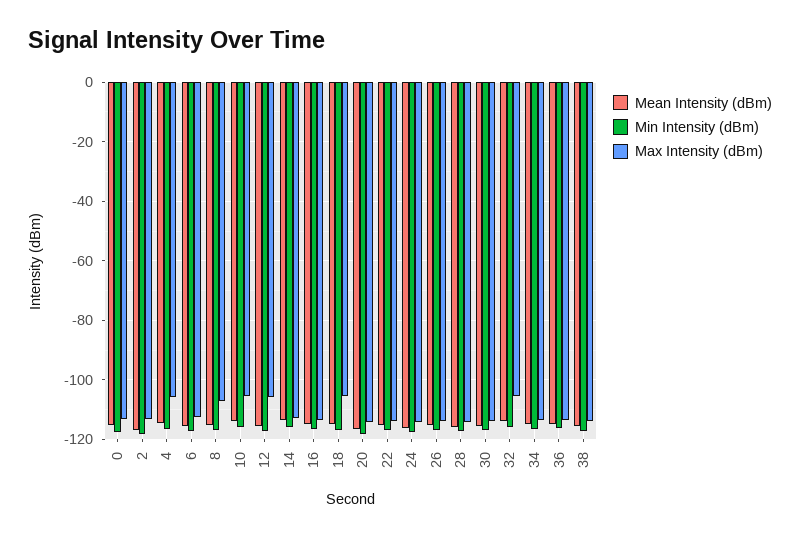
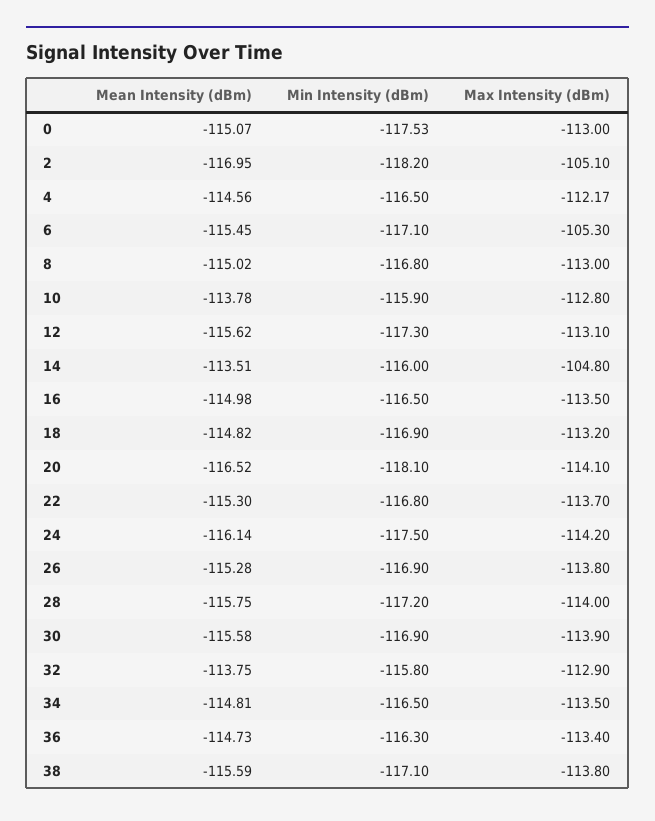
Max Intensity (dBm), 2: -112.5 -> -105.1
Max Intensity (dBm), 4: -105 -> -112.17
Max Intensity (dBm), 6: -112.5 -> -105.3
Max Intensity (dBm), 8: -107.5 -> -113
Max Intensity (dBm), 10: -105 -> -112.8
Max Intensity (dBm), 12: -105 -> -113.1
Max Intensity (dBm), 14: -112.5 -> -104.8
Max Intensity (dBm), 18: -105 -> -113.2
Max Intensity (dBm), 32: -105 -> -112.9

